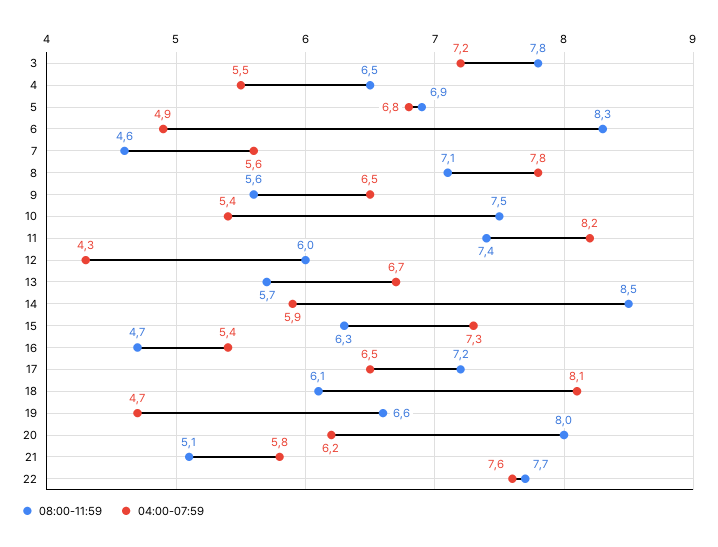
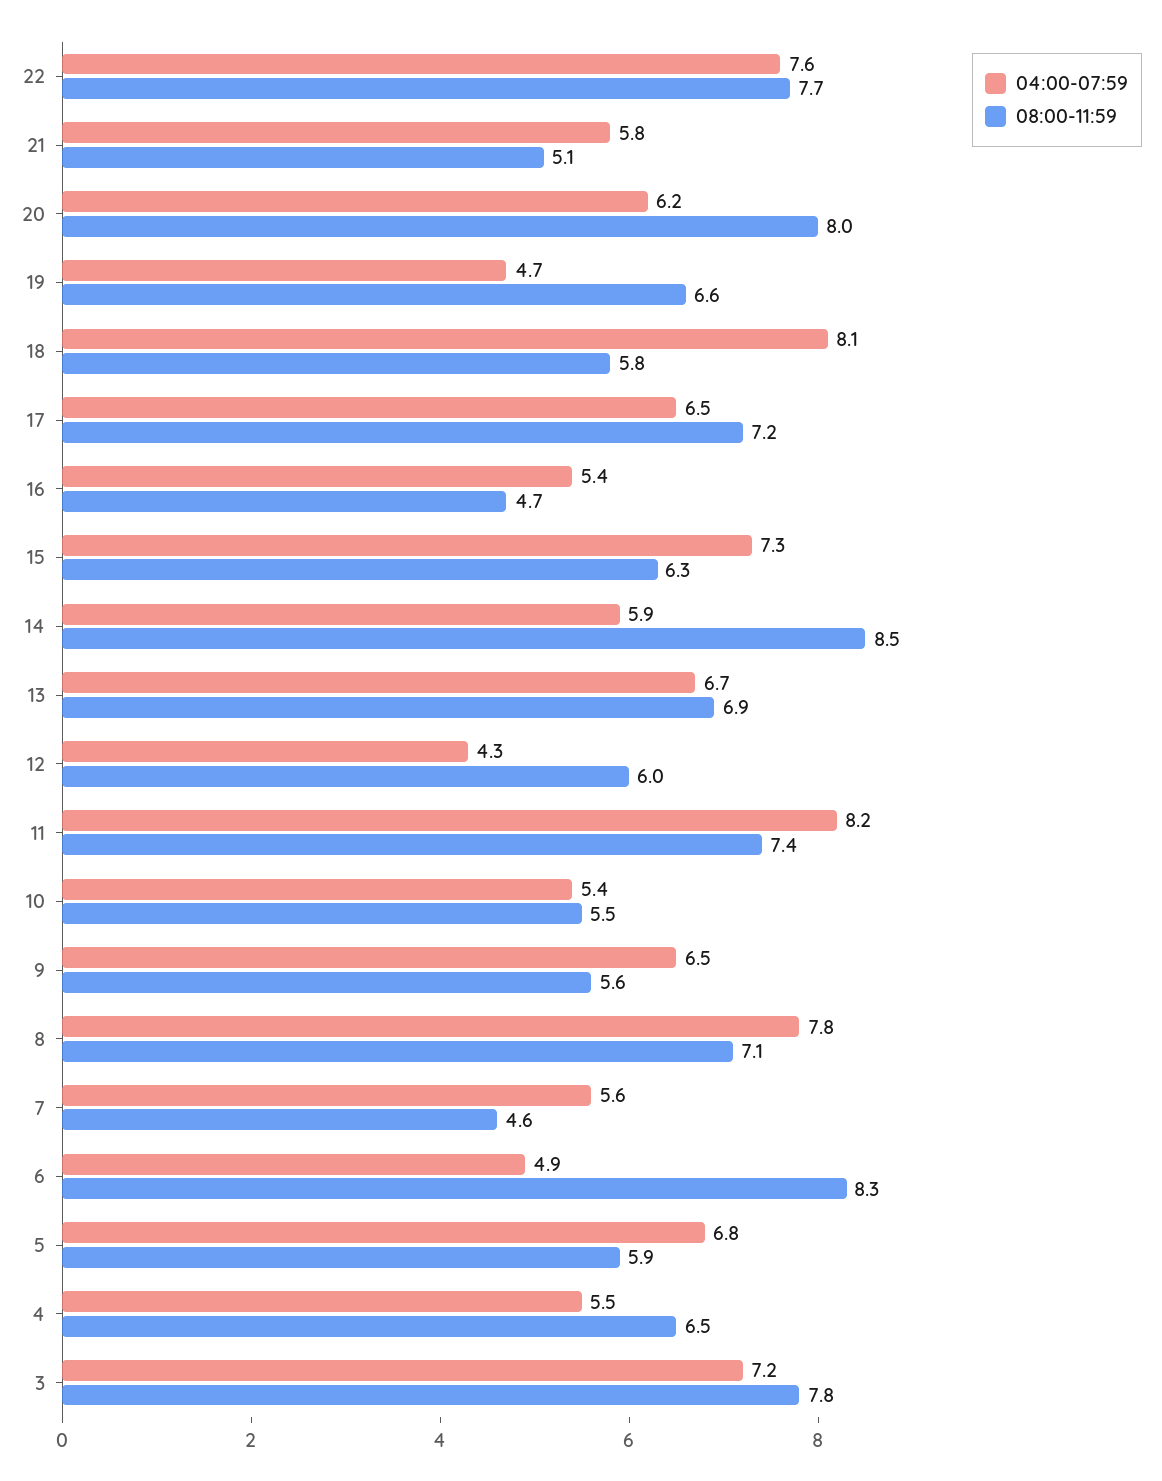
08:00-11:59, 5: 6.9 -> 5.9
08:00-11:59, 10: 7.5 -> 5.5
08:00-11:59, 13: 5.7 -> 6.9
08:00-11:59, 18: 6.1 -> 5.8

